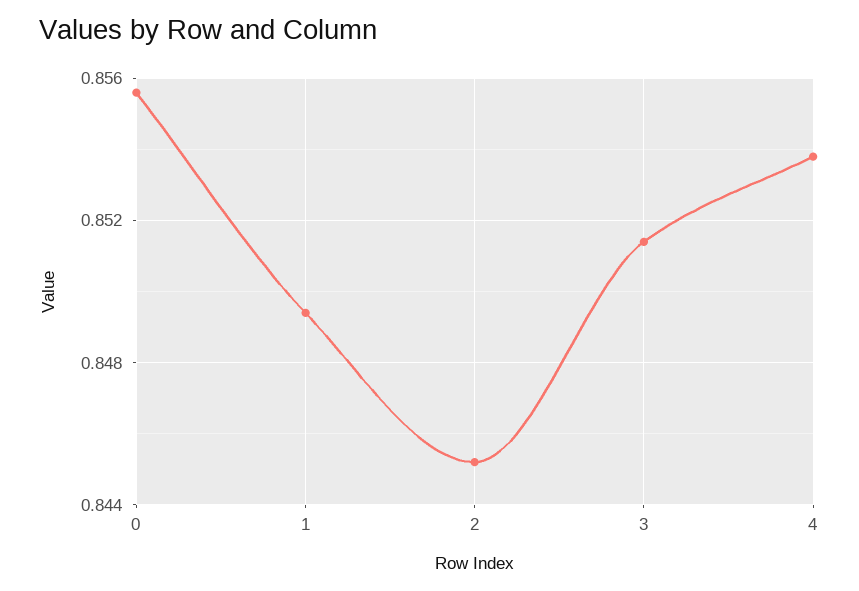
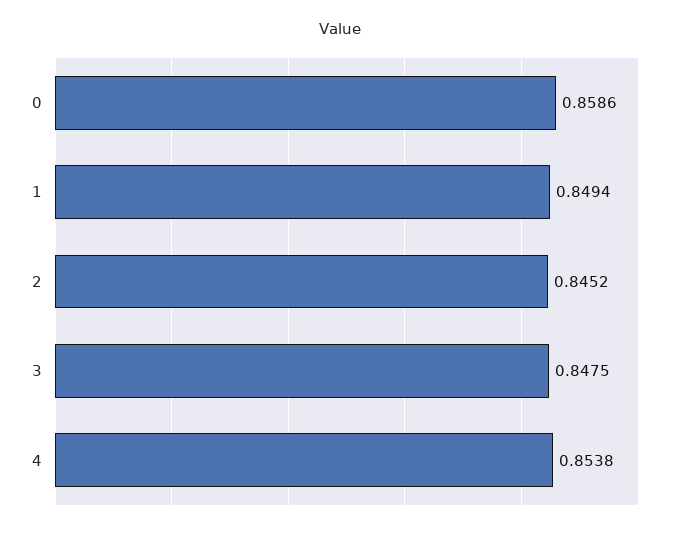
0: 0.8555 -> 0.8586
3: 0.8515 -> 0.8475

